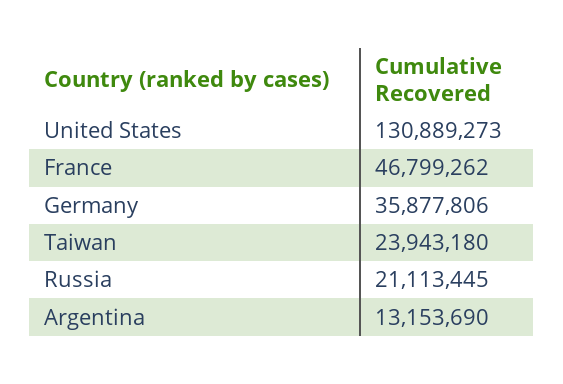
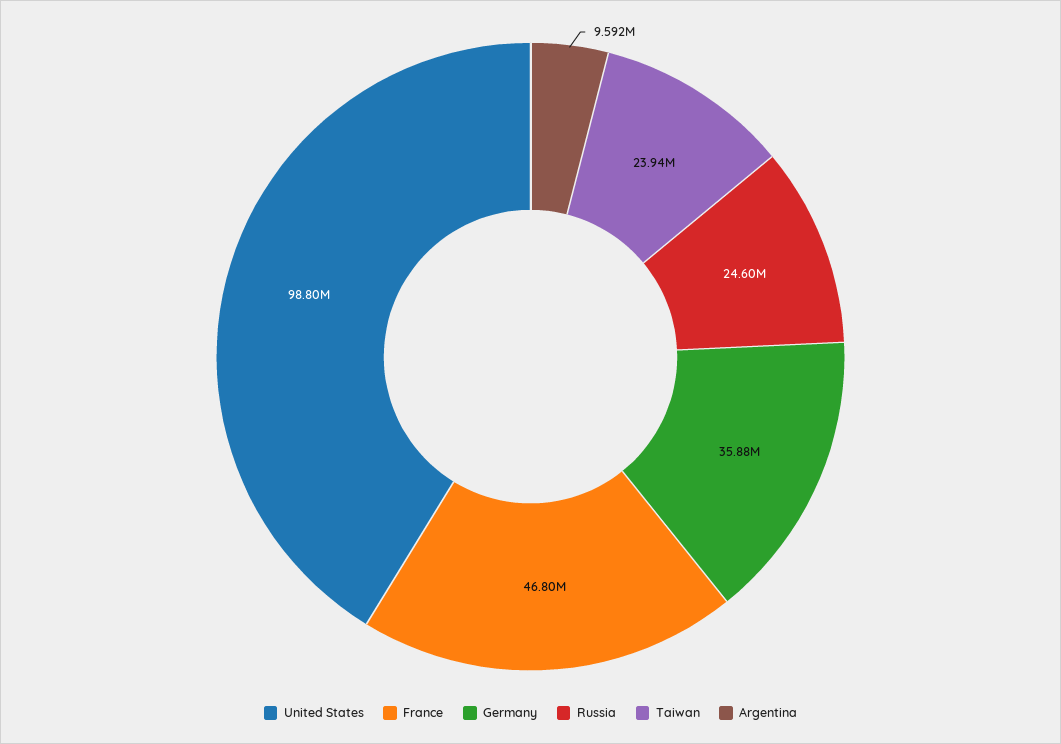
United States: 130889273 -> 98800000
Russia: 21113445 -> 24600000
Argentina: 13153690 -> 9592000

